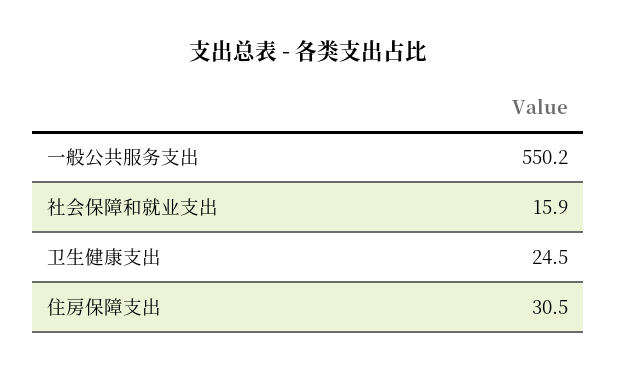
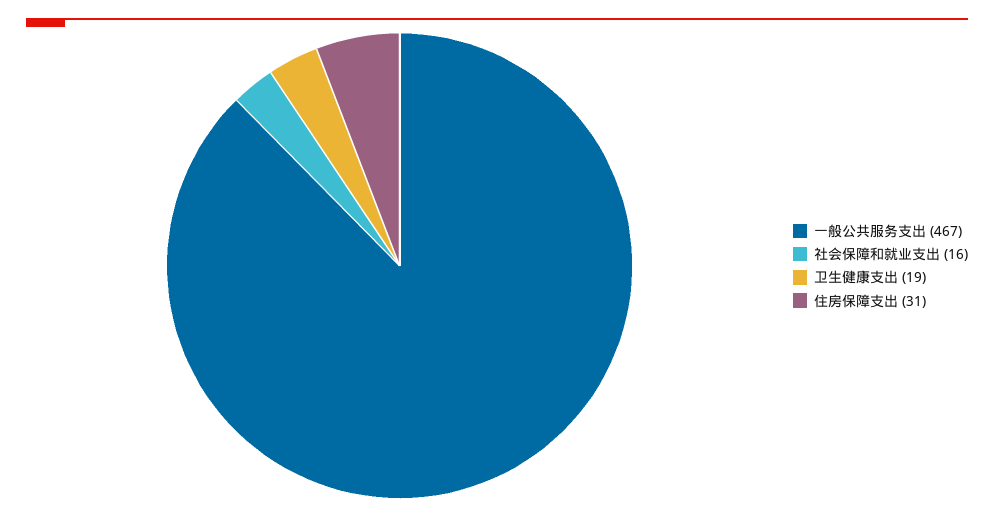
一般公共服务支出: 550.2 -> 467
卫生健康支出: 24.5 -> 19

